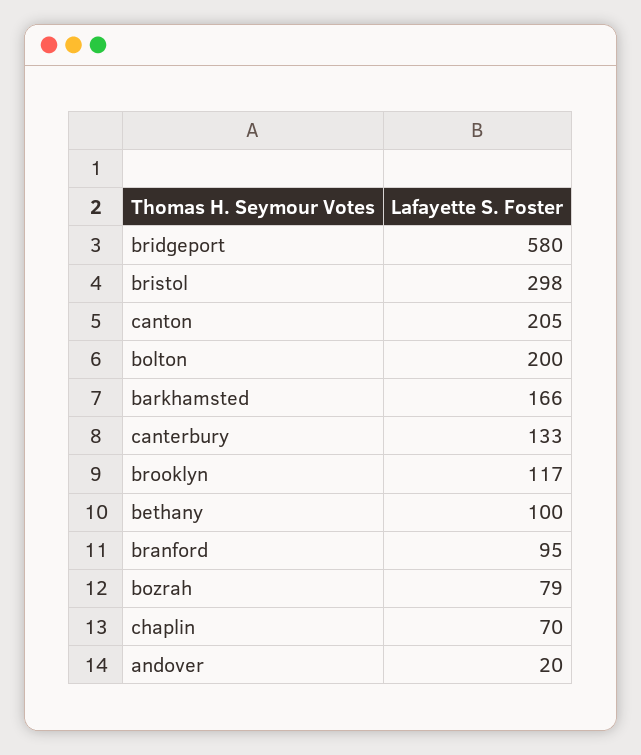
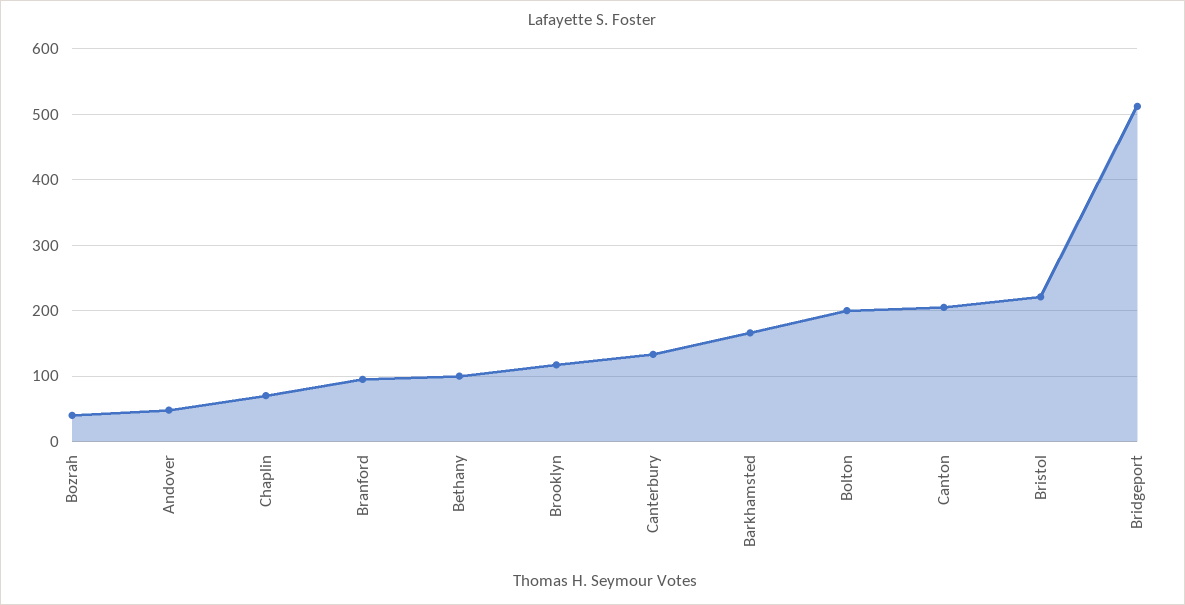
bridgeport: 580 -> 510
bristol: 298 -> 220
bozrah: 79 -> 40
andover: 20 -> 50

